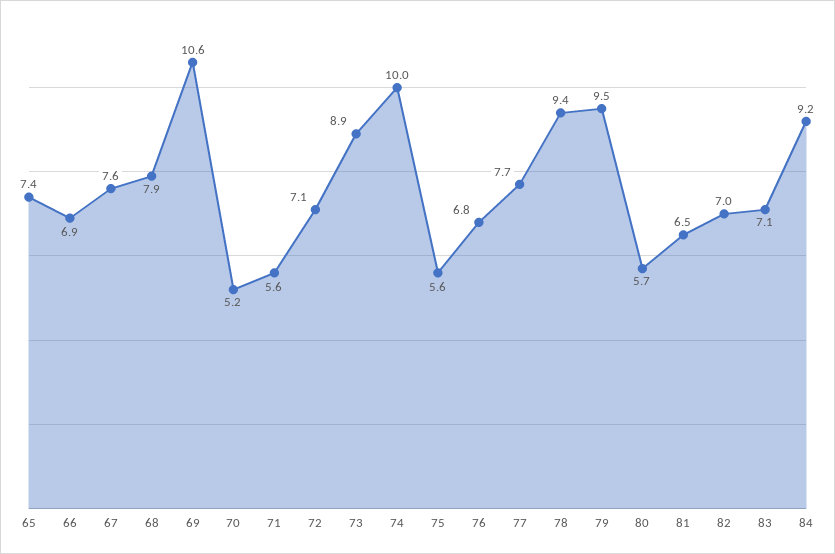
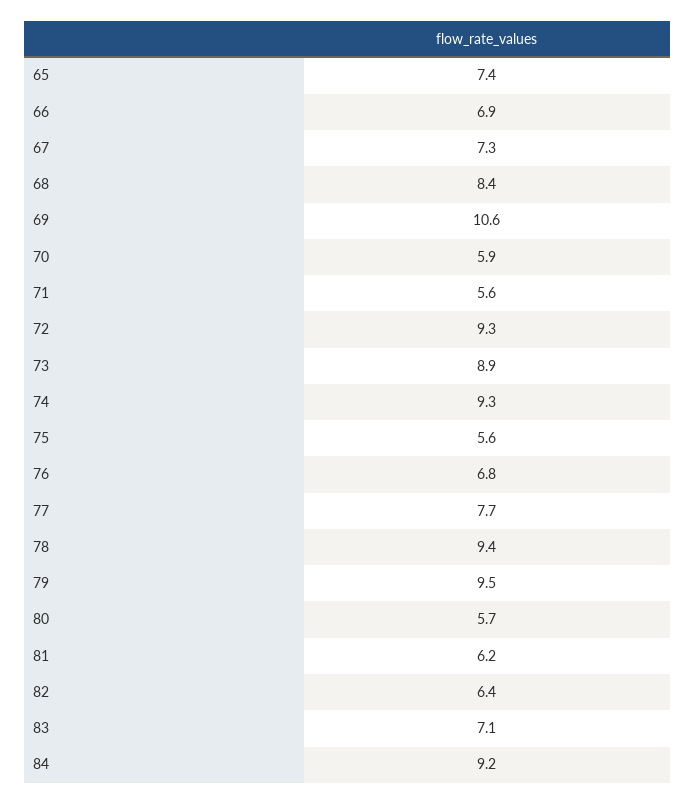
67: 7.6 -> 7.3
68: 7.9 -> 8.4
70: 5.2 -> 5.9
72: 7.1 -> 9.3
74: 10 -> 9.3
81: 6.5 -> 6.2
82: 7 -> 6.4

